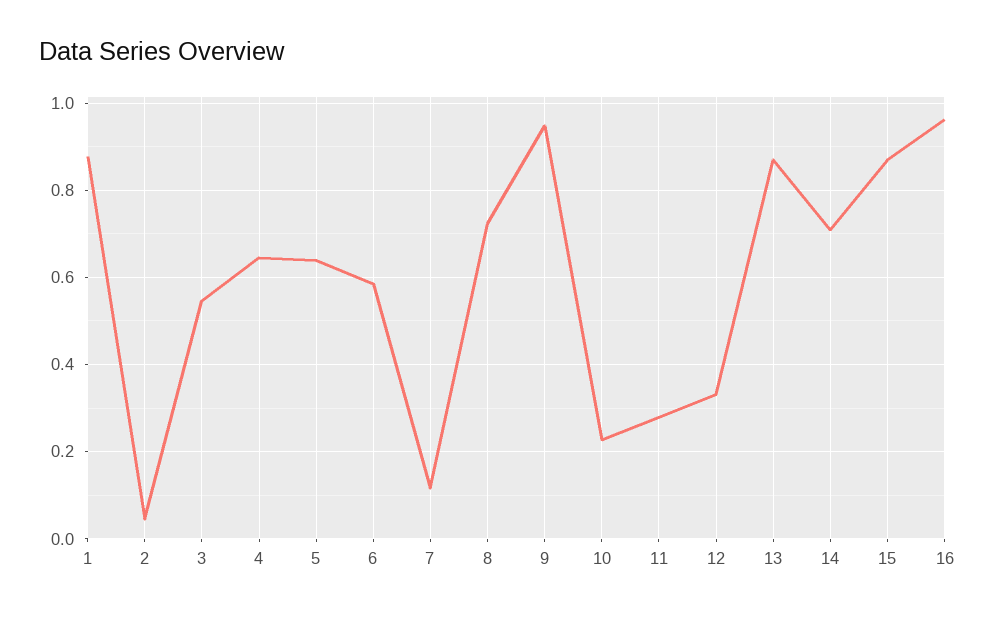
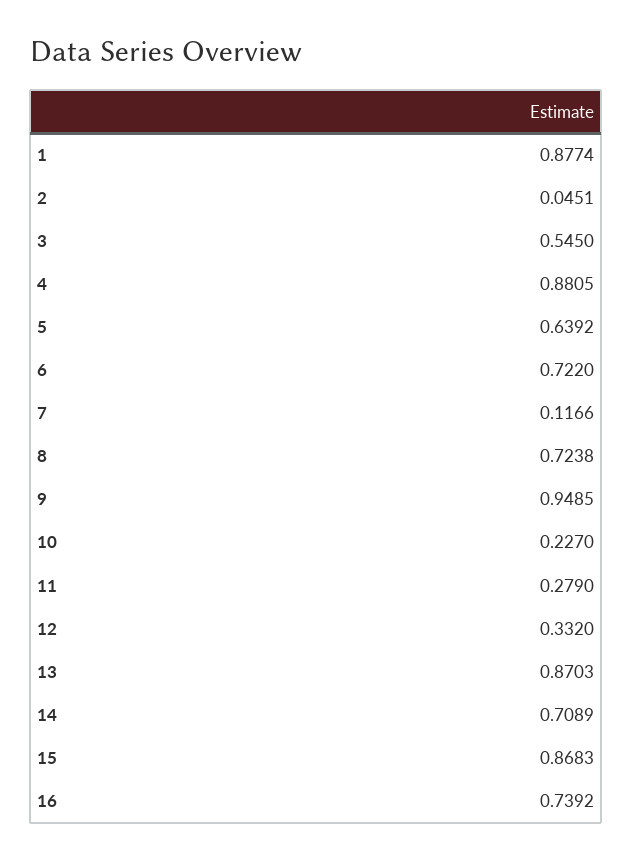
4: 0.64 -> 0.8805
6: 0.58 -> 0.722
16: 0.96 -> 0.7392

